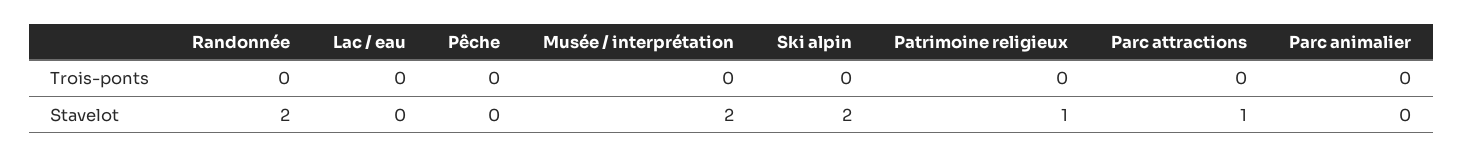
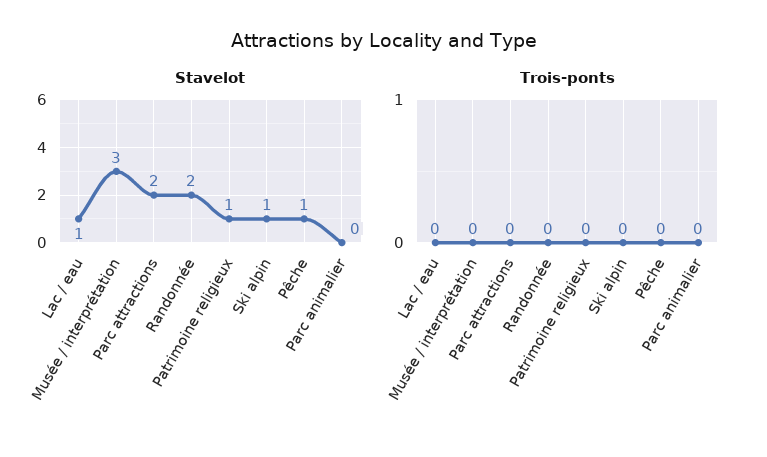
Stavelot, Lac / eau: 0 -> 1
Stavelot, Pêche: 0 -> 1
Stavelot, Musée / interprétation: 2 -> 3
Stavelot, Ski alpin: 2 -> 1
Stavelot, Parc attractions: 1 -> 2

